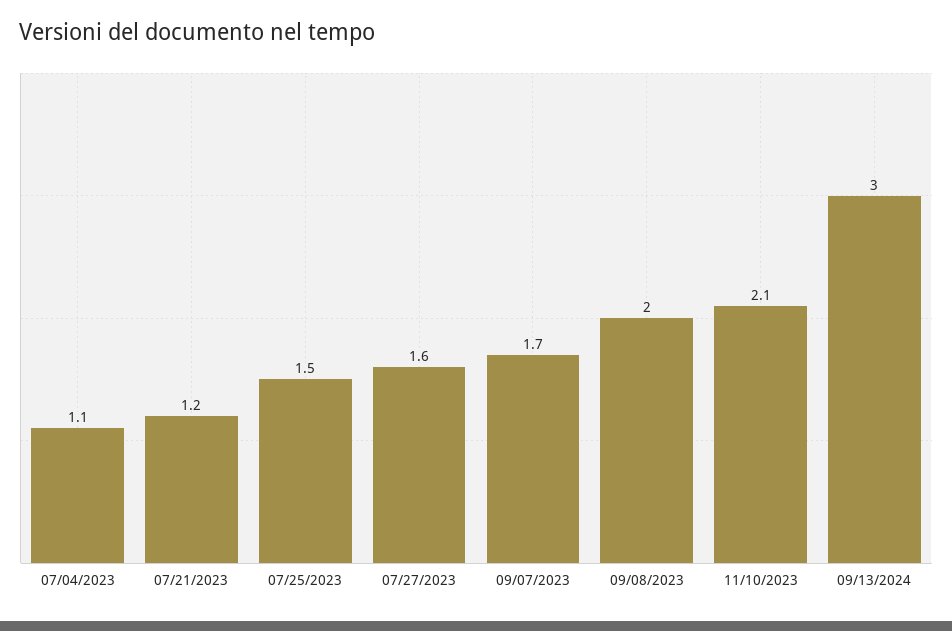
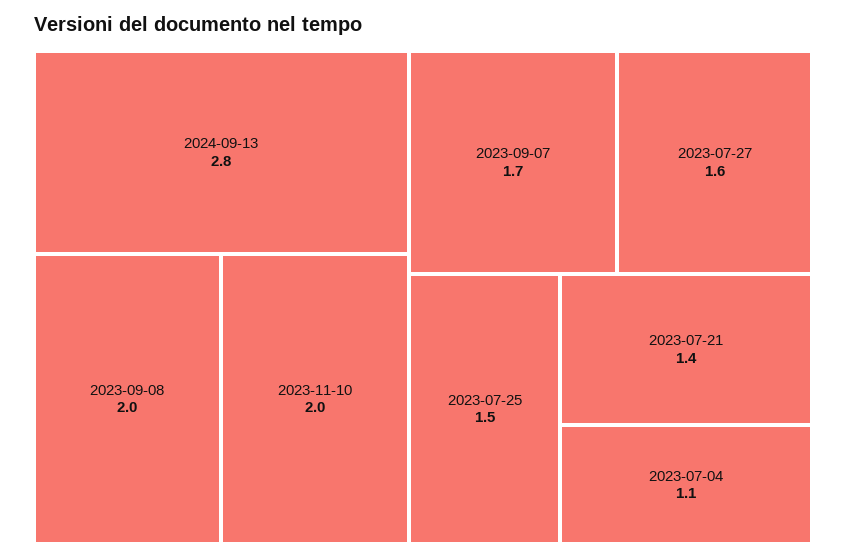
07/21/2023: 1.2 -> 1.4
11/10/2023: 2.1 -> 2
09/13/2024: 3 -> 2.8

